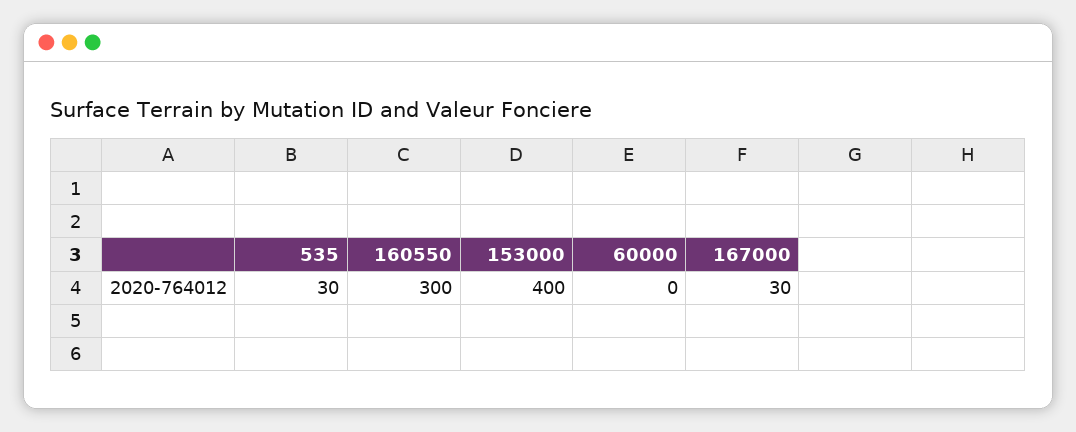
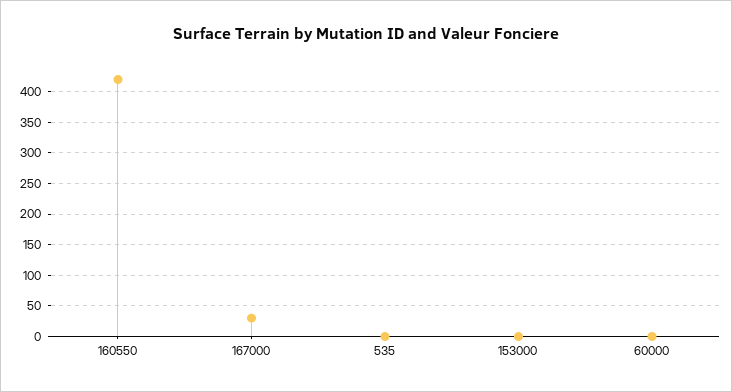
535: 30 -> 0
160550: 300 -> 420
153000: 400 -> 0

